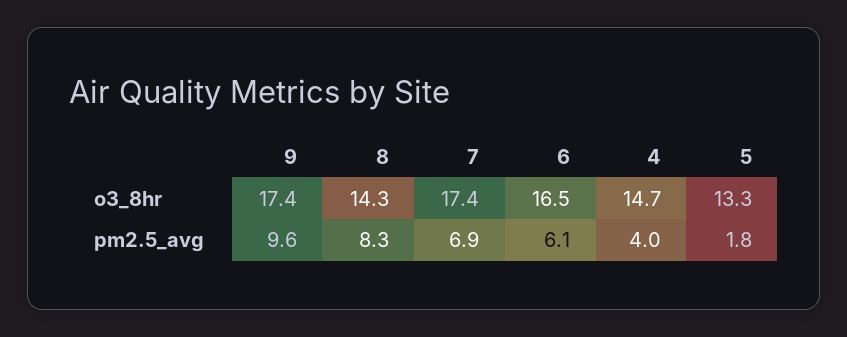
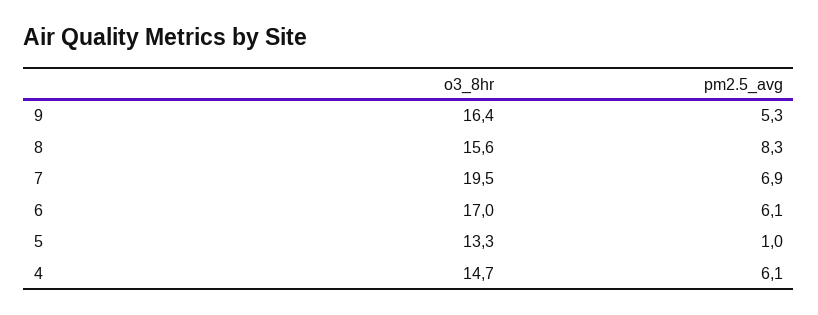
9, o3_8hr: 17.4 -> 16.4
8, o3_8hr: 14.3 -> 15.6
7, o3_8hr: 17.4 -> 19.5
6, o3_8hr: 16.5 -> 17
9, pm2.5_avg: 9.6 -> 5.3
4, pm2.5_avg: 4 -> 6.1
5, pm2.5_avg: 1.8 -> 1

